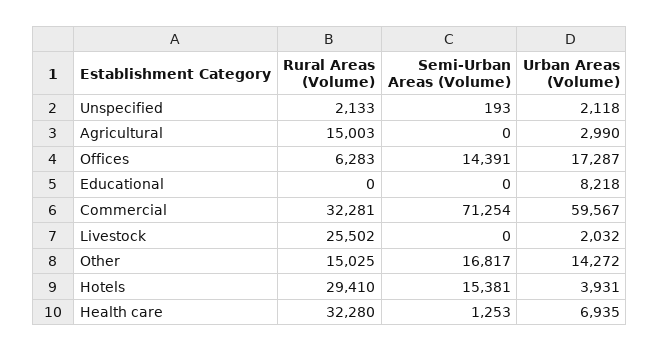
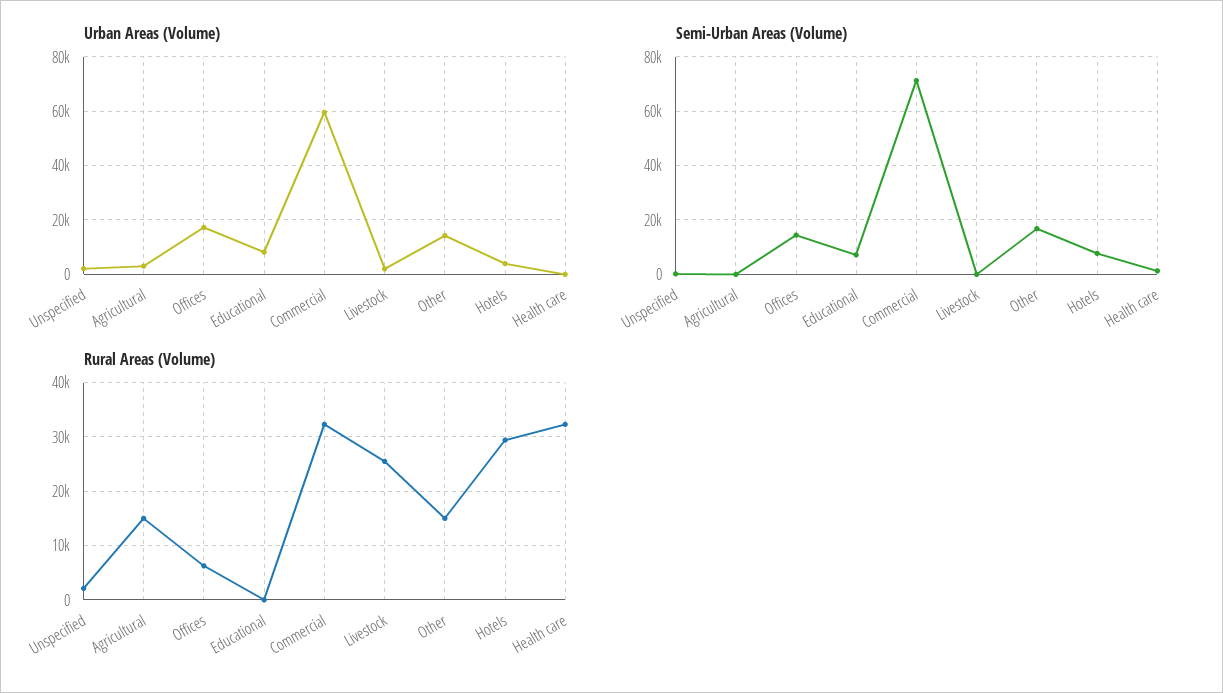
Semi-Urban Areas (Volume), Educational: 0 -> 7500
Semi-Urban Areas (Volume), Hotels: 15381 -> 7500
Urban Areas (Volume), Health care: 6935 -> 0

